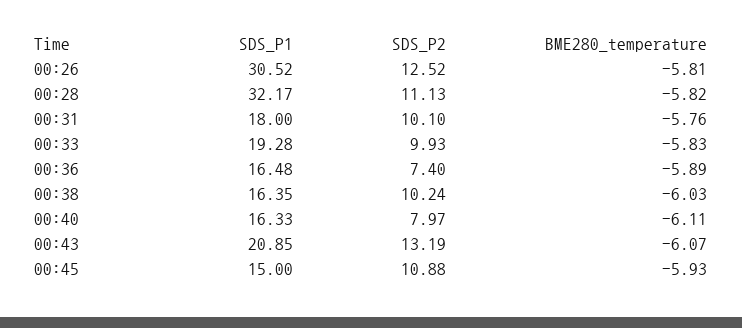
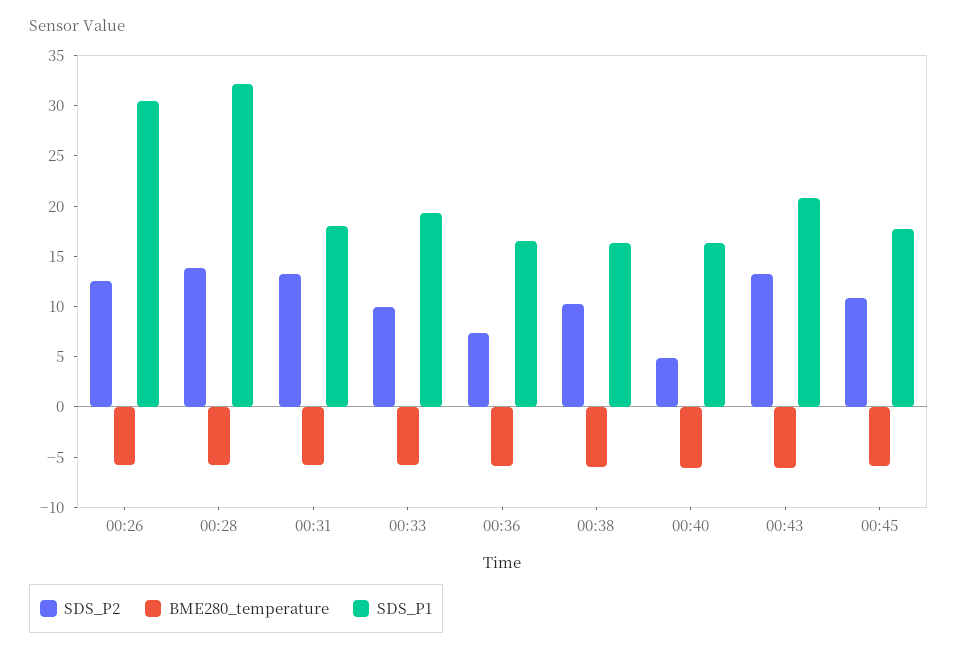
SDS_P2, 00:28: 11.13 -> 14
SDS_P2, 00:31: 10.1 -> 13
SDS_P2, 00:40: 7.97 -> 5
SDS_P1, 00:45: 15 -> 18

